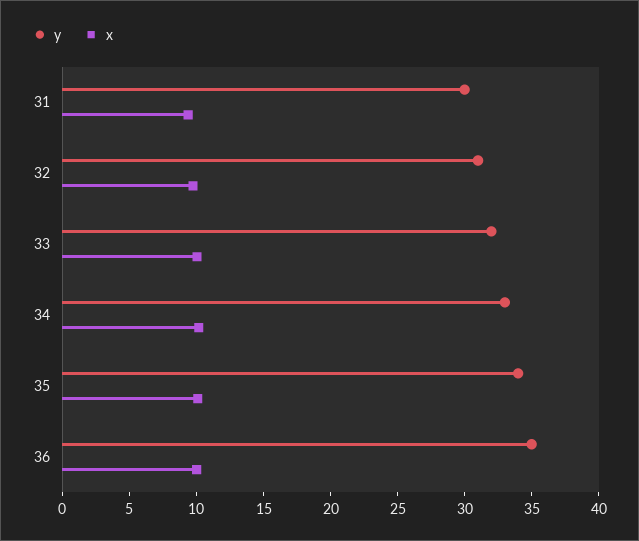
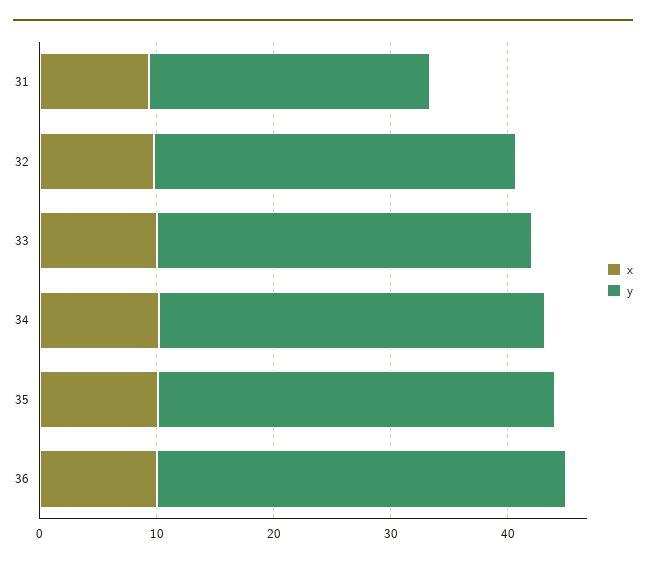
y, 31: 30 -> 24

